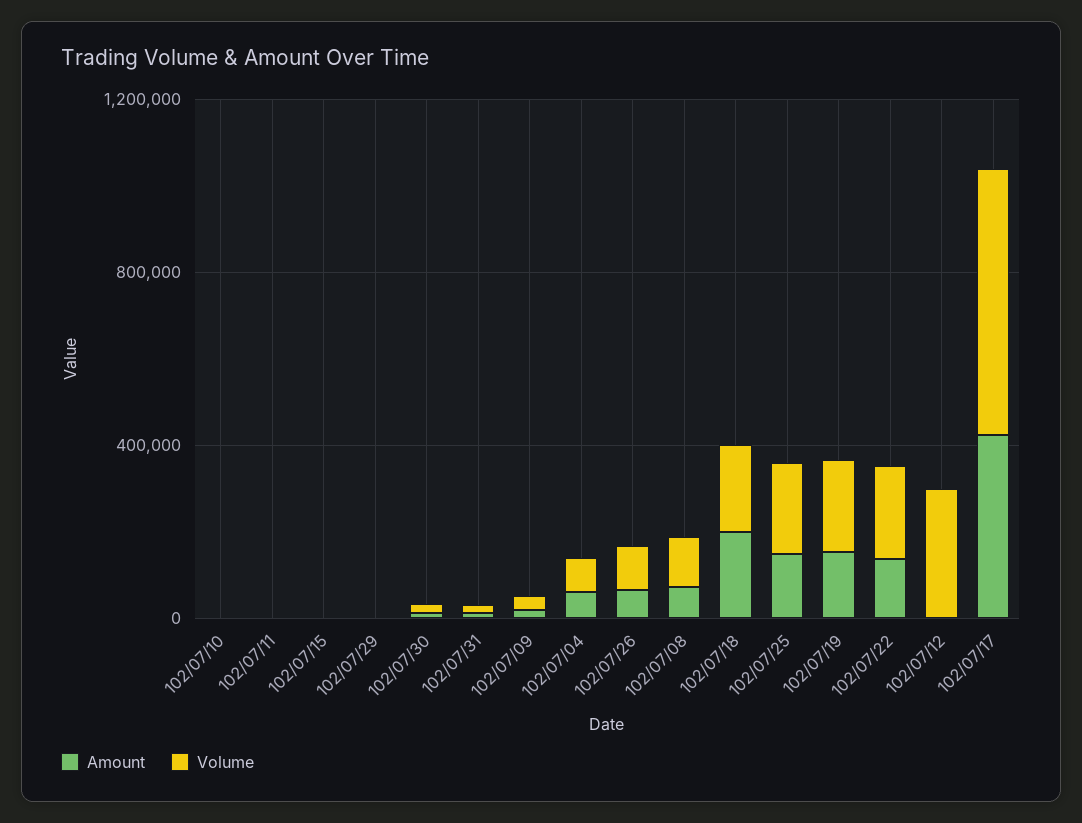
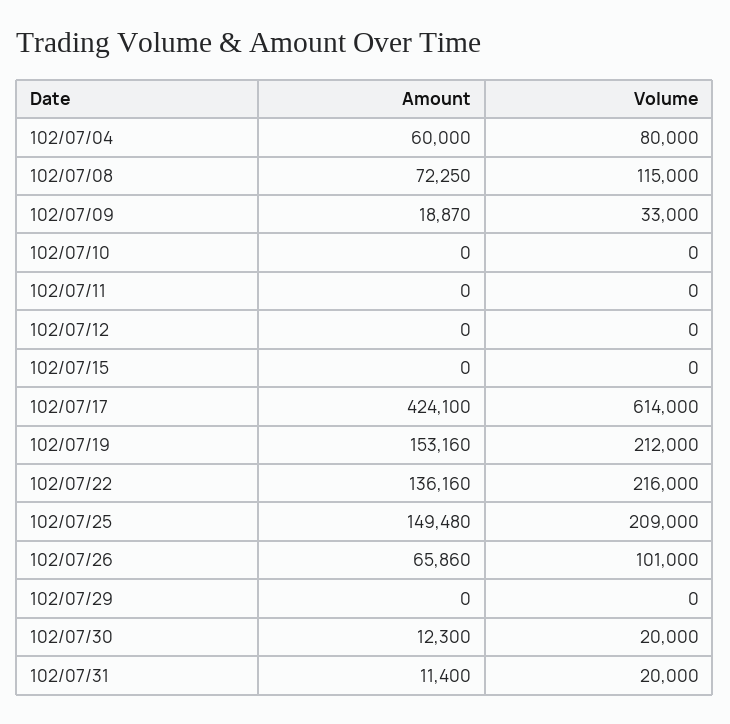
Amount, 102/07/18: 200000 -> none
Volume, 102/07/18: 200000 -> none
Volume, 102/07/12: 300000 -> 0

